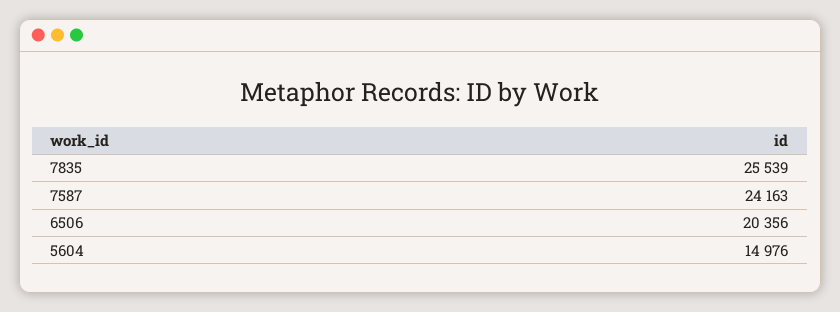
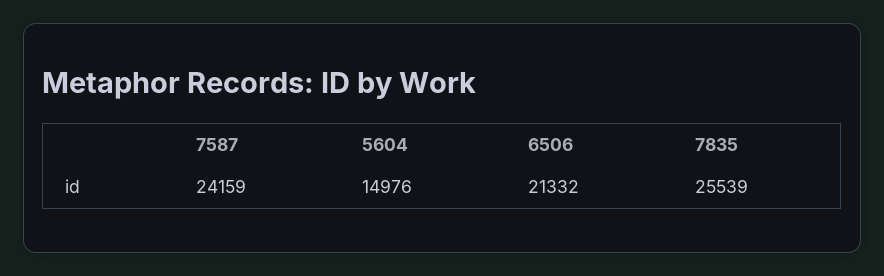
7587: 24163 -> 24159
6506: 20356 -> 21332

